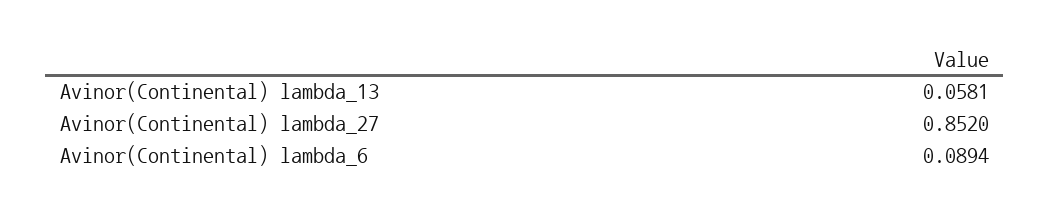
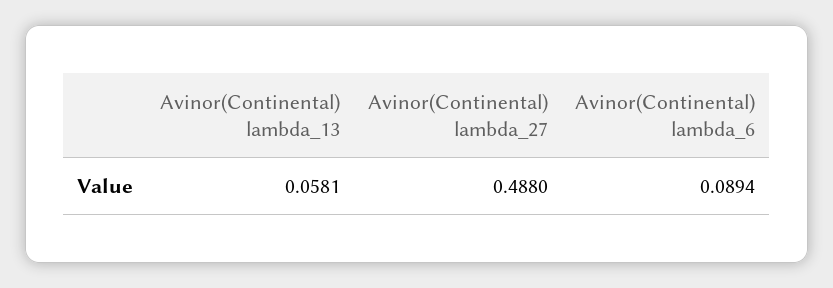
Avinor(Continental) lambda_27: 0.852 -> 0.488

